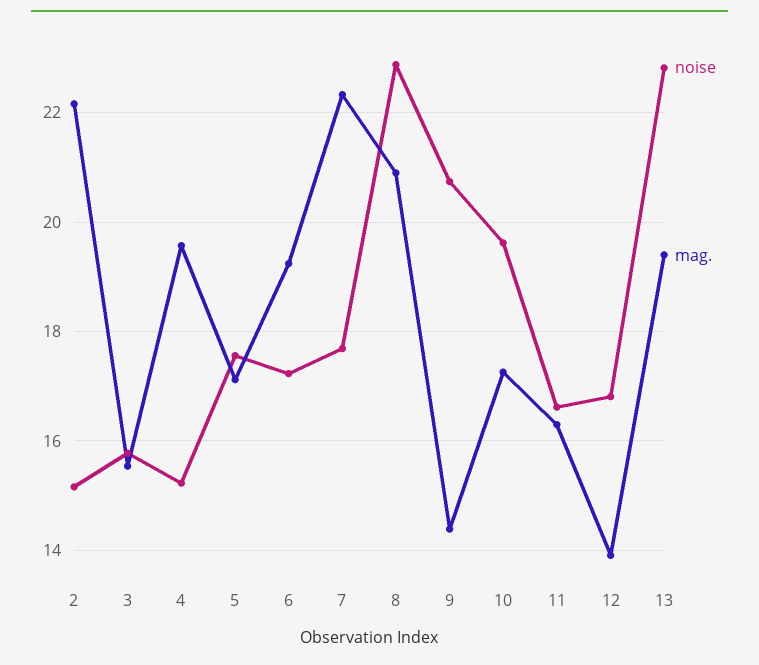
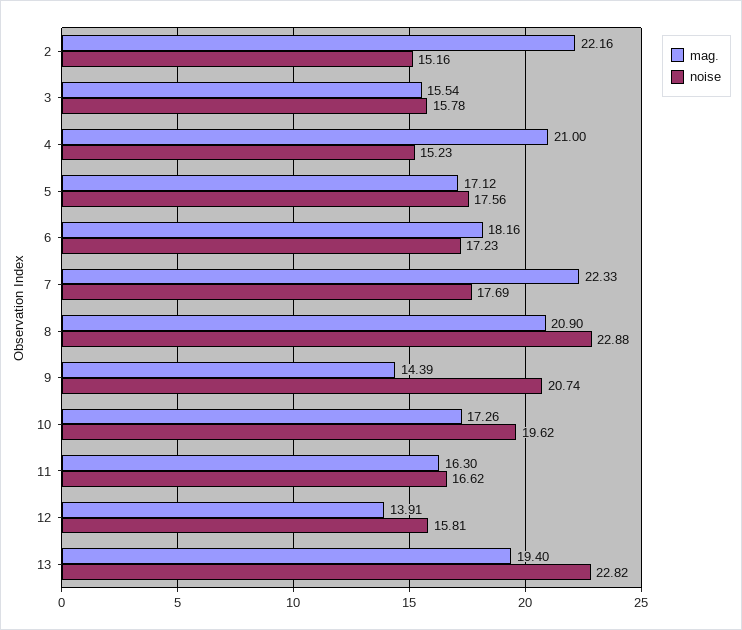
mag., 4: 19.6 -> 21
mag., 6: 19.2 -> 18.16
noise, 12: 16.8 -> 15.81

